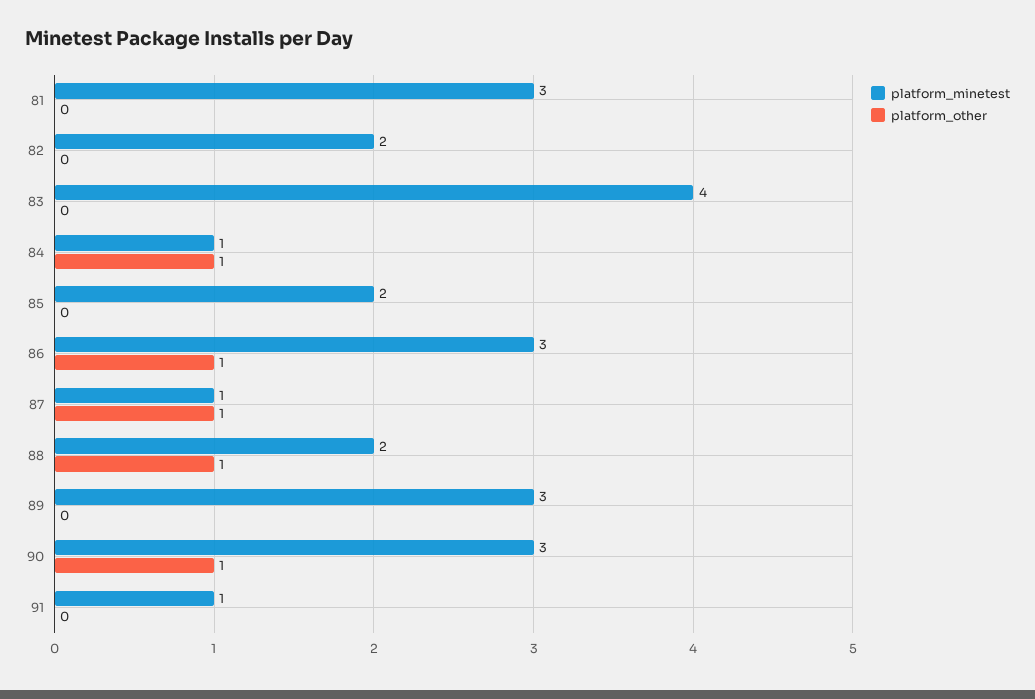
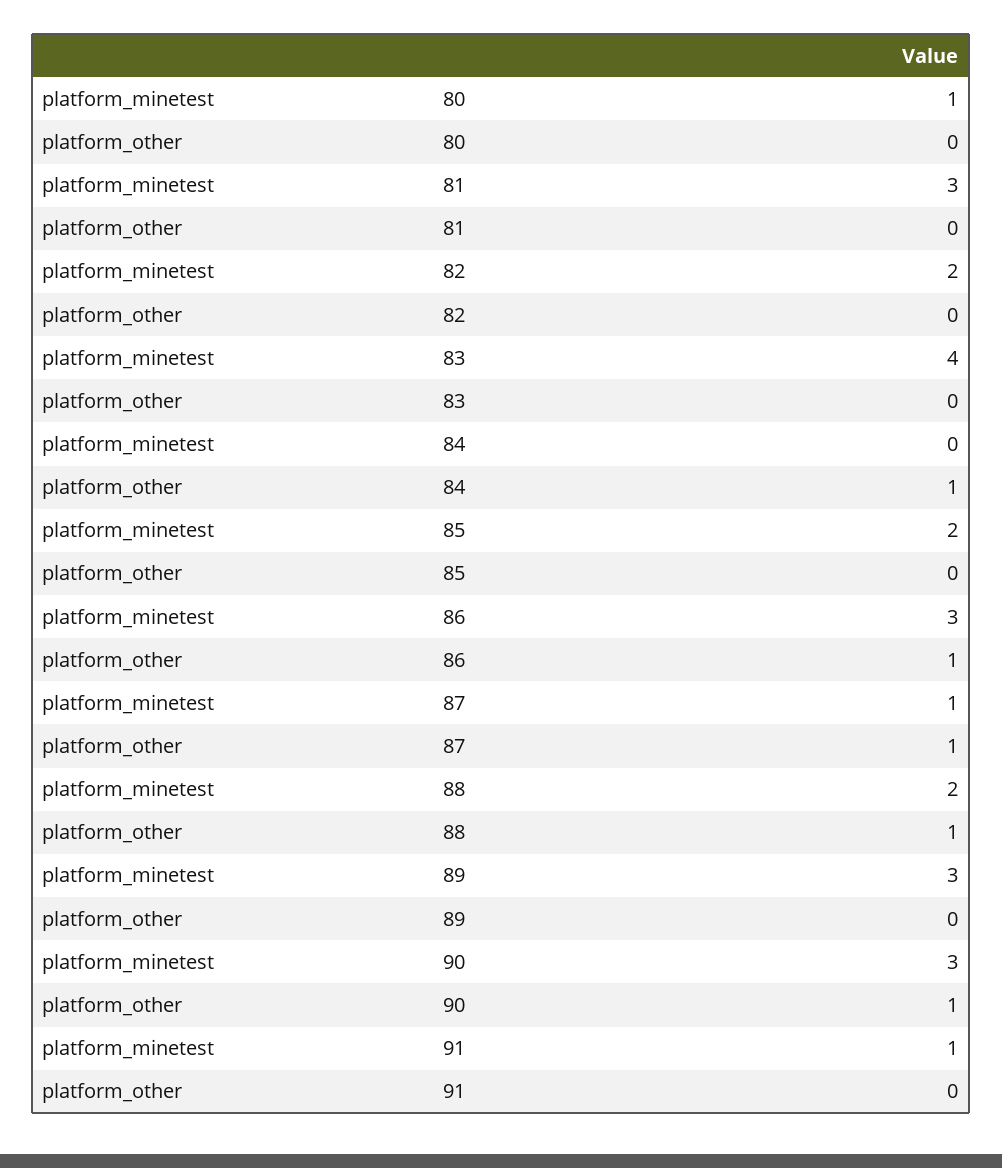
platform_minetest, 84: 1 -> 0
platform_minetest, 80: none -> 1
platform_other, 80: none -> 0

